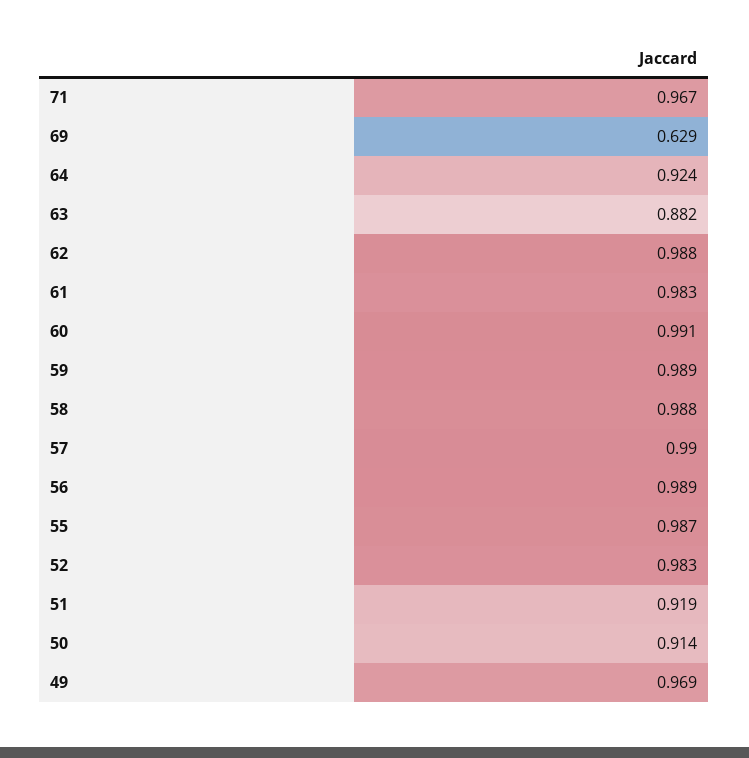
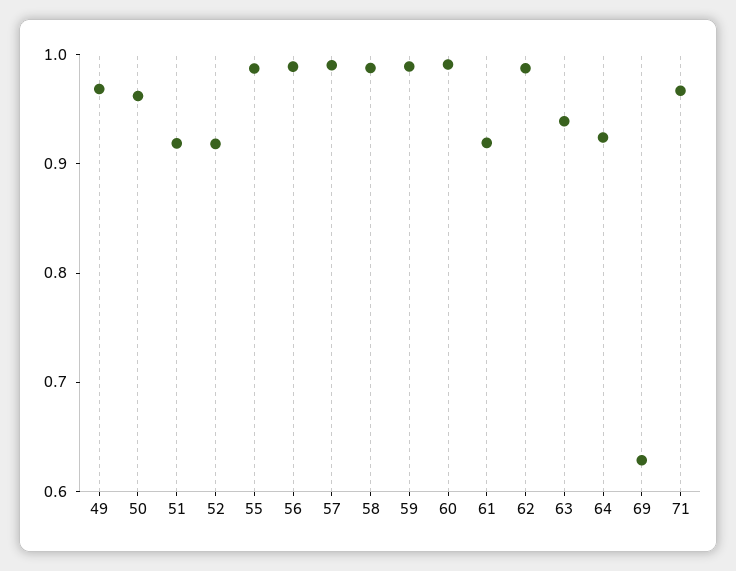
63: 0.882 -> 0.94
61: 0.983 -> 0.92
52: 0.983 -> 0.92
50: 0.914 -> 0.96

